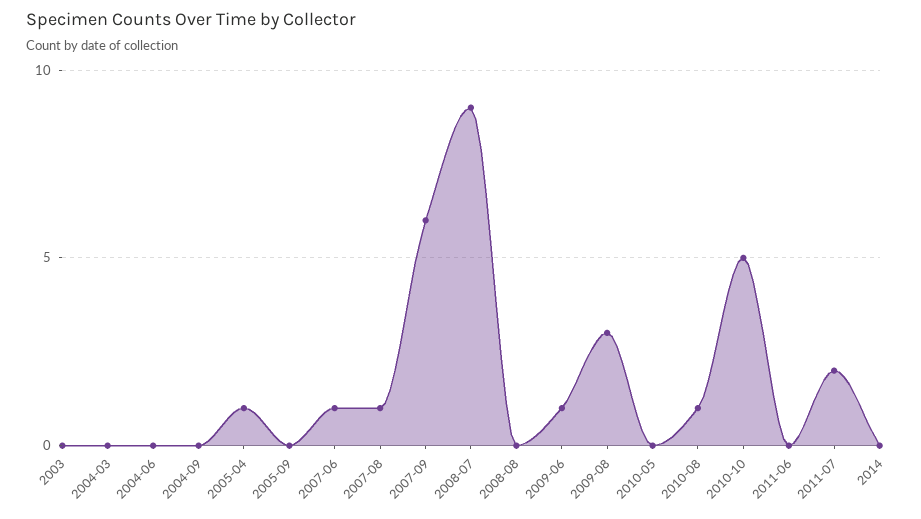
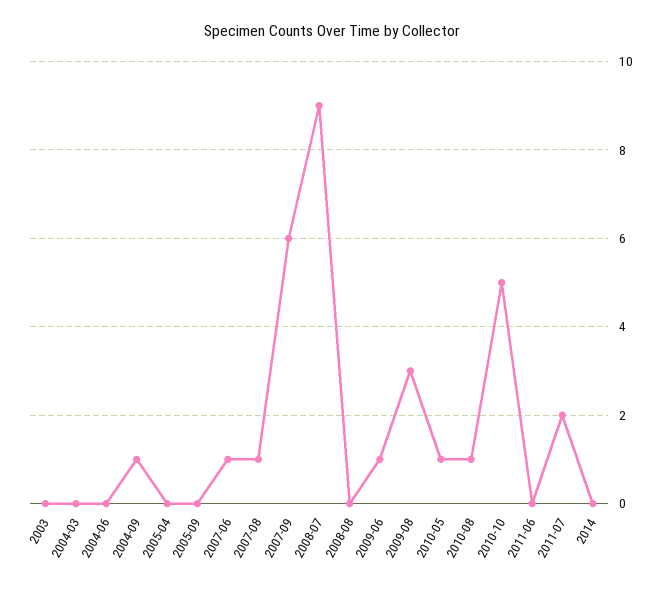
2004-09: 0 -> 1
2005-04: 1 -> 0
2010-05: 0 -> 1

